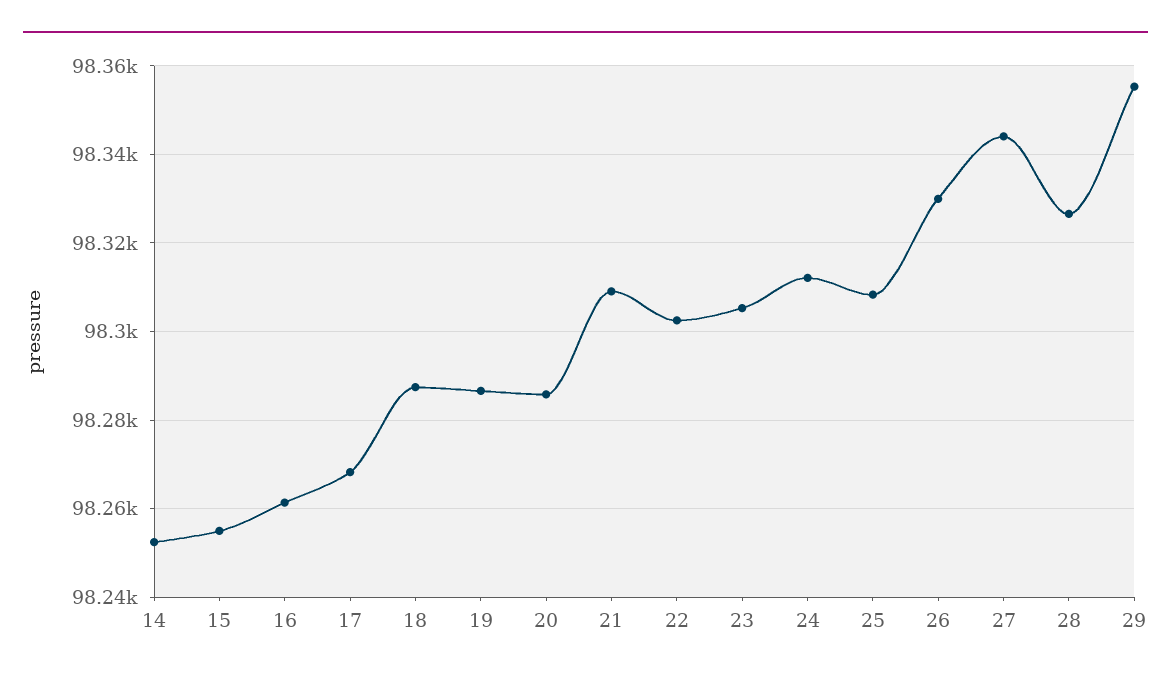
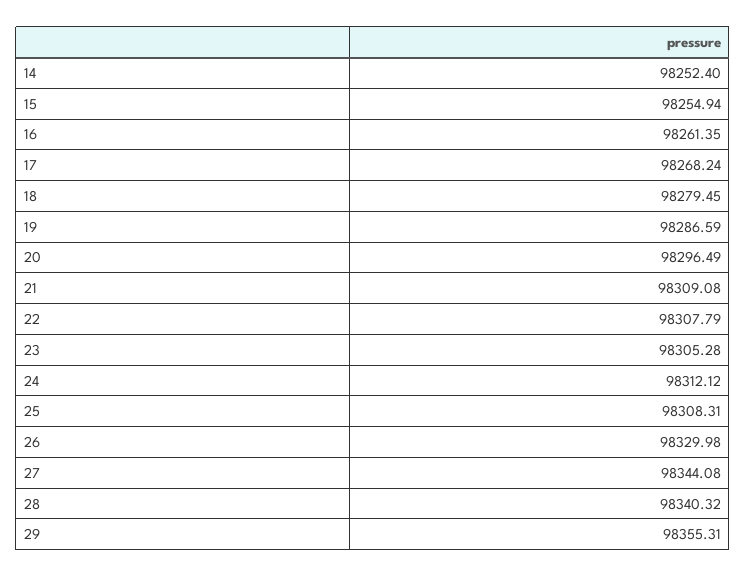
18: 98288 -> 98279.45
20: 98286 -> 98296.49
22: 98302 -> 98307.79
28: 98326 -> 98340.32

